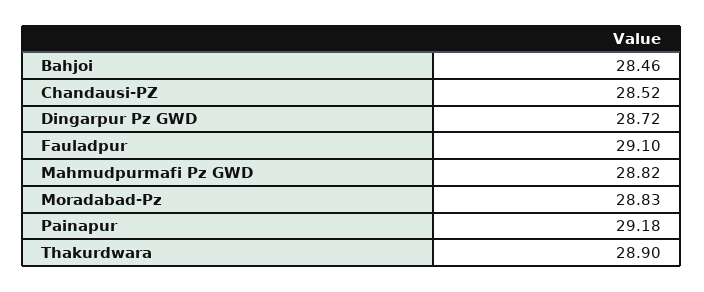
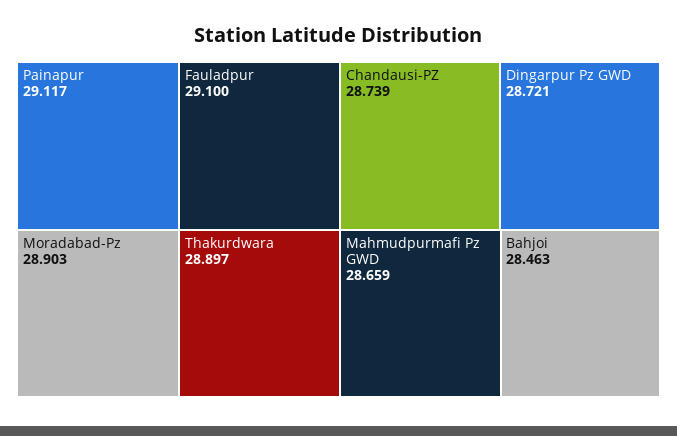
Chandausi-PZ: 28.52 -> 28.739
Mahmudpurmafi Pz GWD: 28.82 -> 28.659
Moradabad-Pz: 28.83 -> 28.903
Painapur: 29.18 -> 29.117

